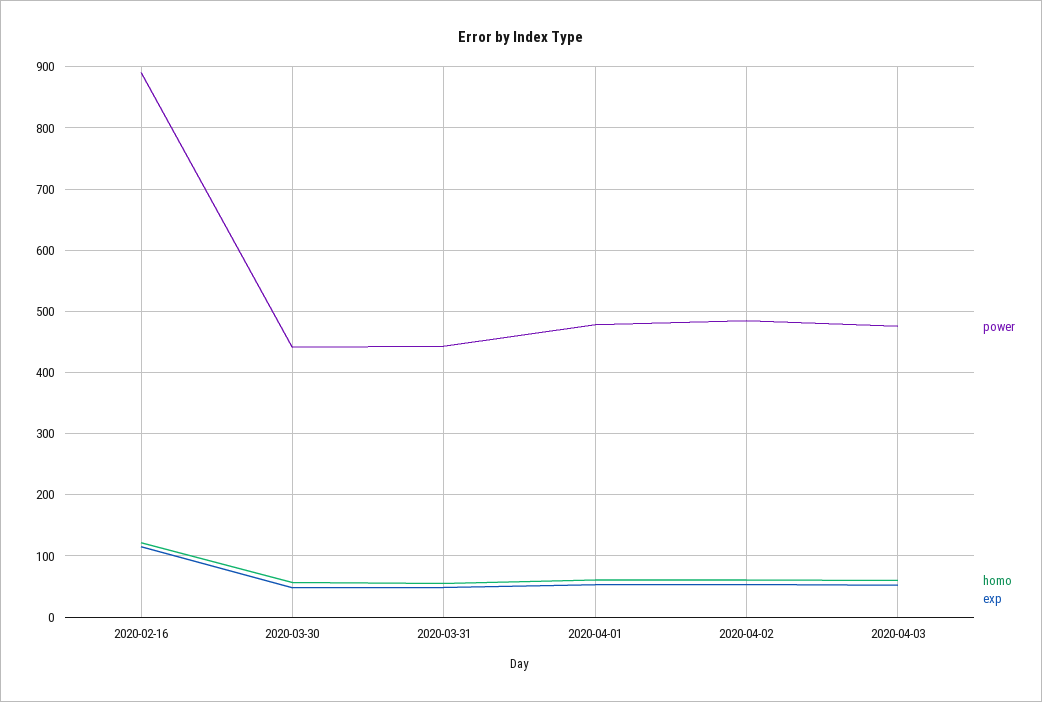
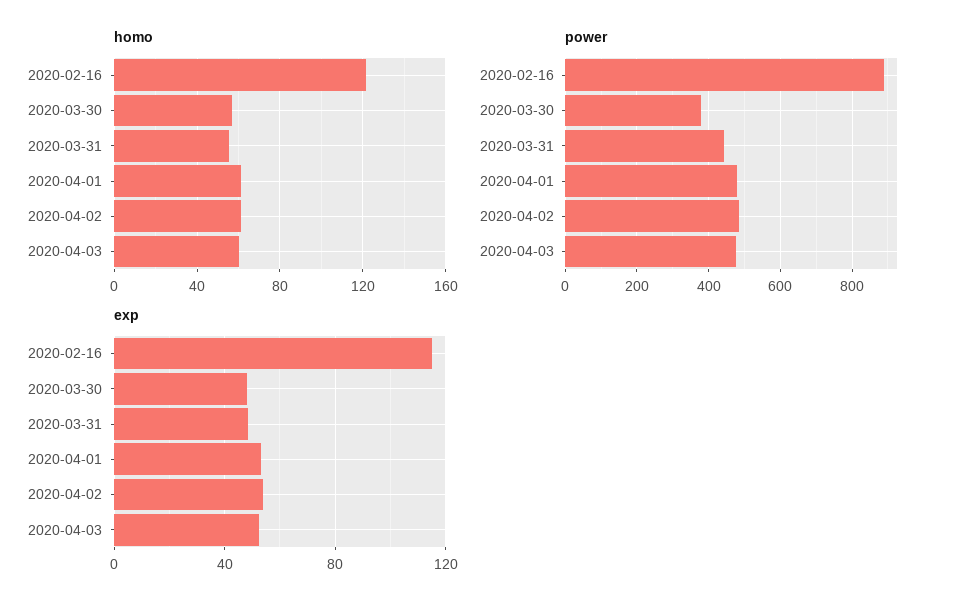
power, 2020-03-30: 440 -> 380

